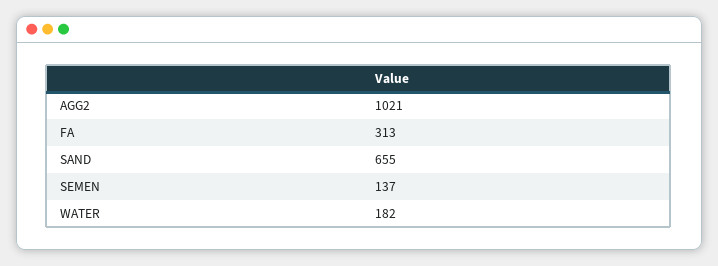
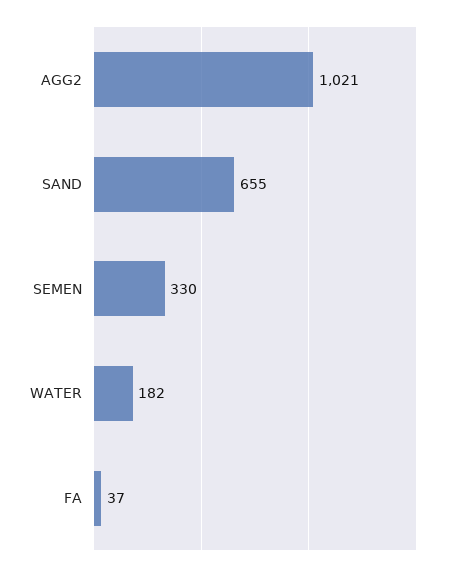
FA: 313 -> 37
SEMEN: 137 -> 330

